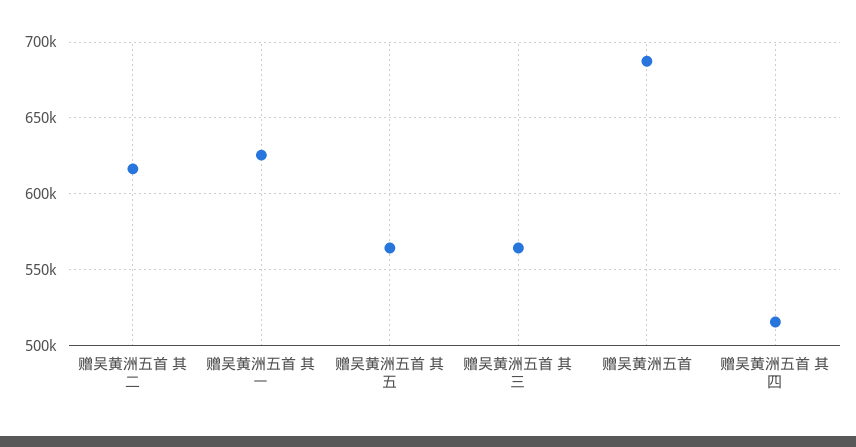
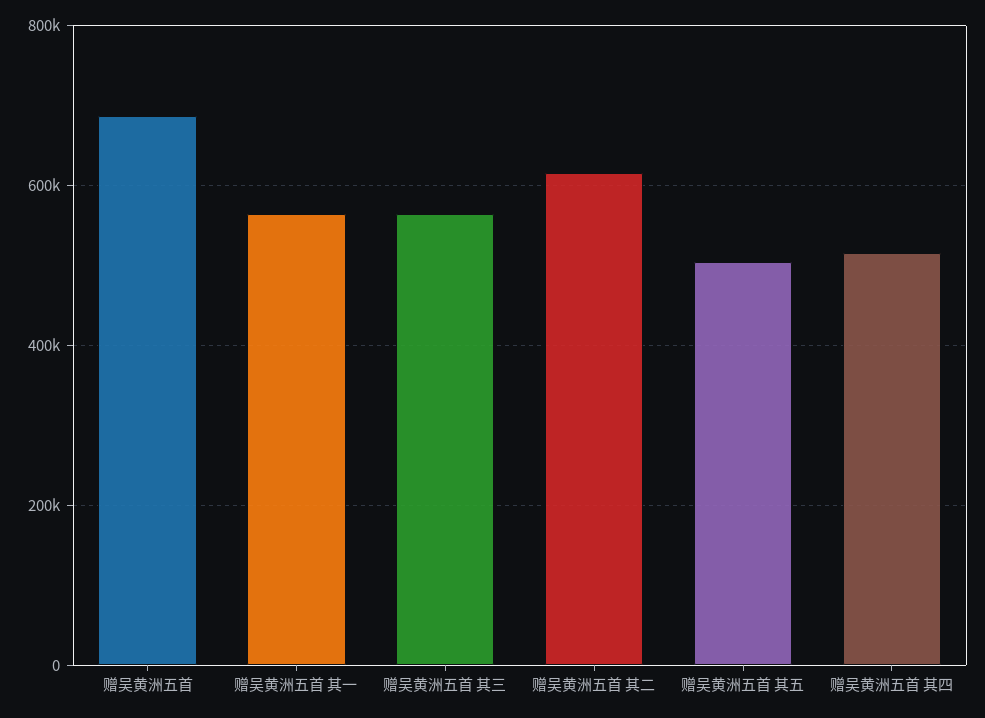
赠吴黄洲五首 其一: 625000 -> 560000
赠吴黄洲五首 其五: 565000 -> 500000

